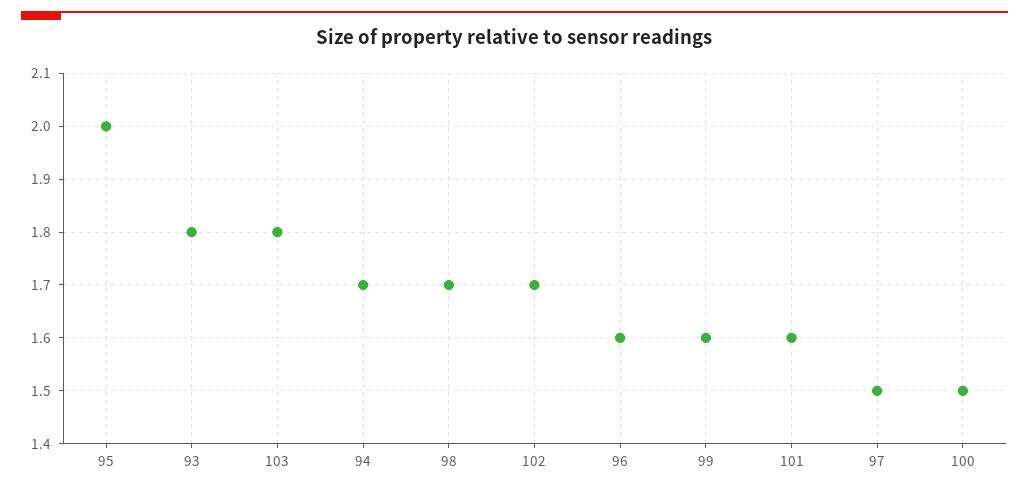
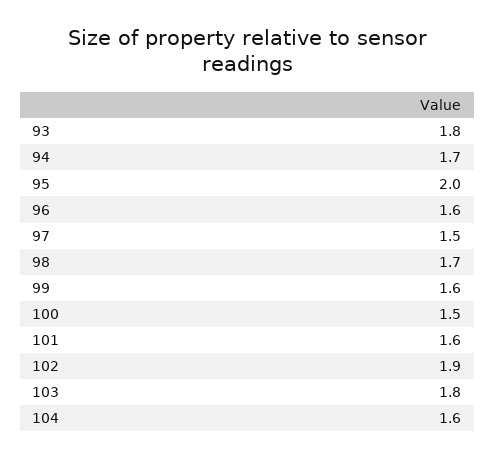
102: 1.7 -> 1.9
104: none -> 1.6

